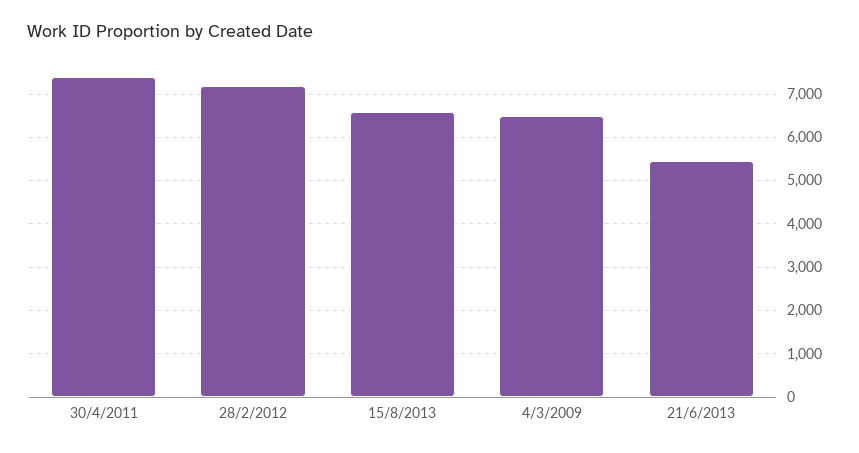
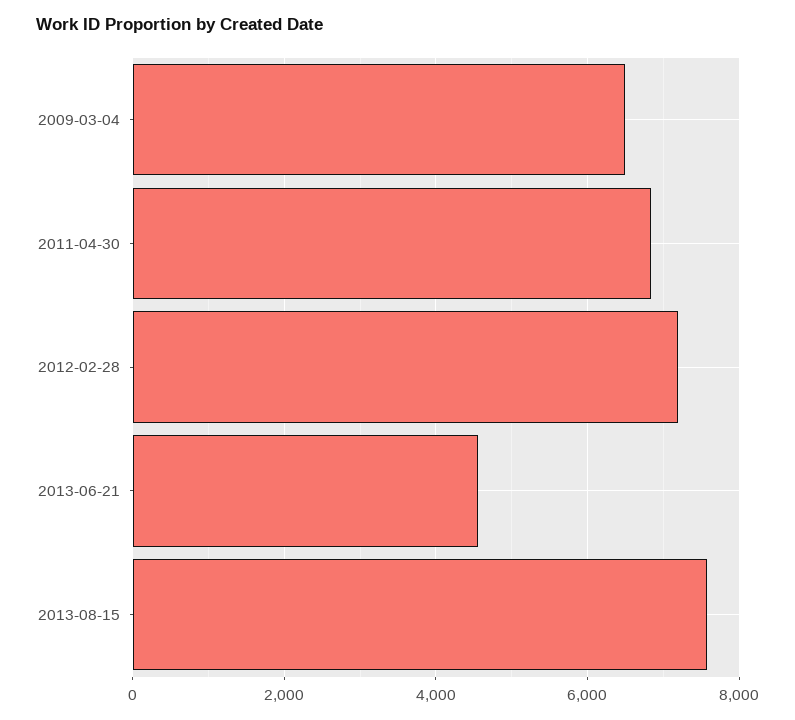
30/4/2011: 7400 -> 6800
15/8/2013: 6600 -> 7600
21/6/2013: 5400 -> 4600

